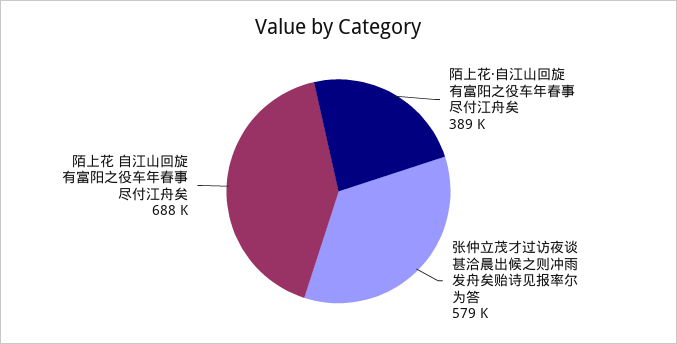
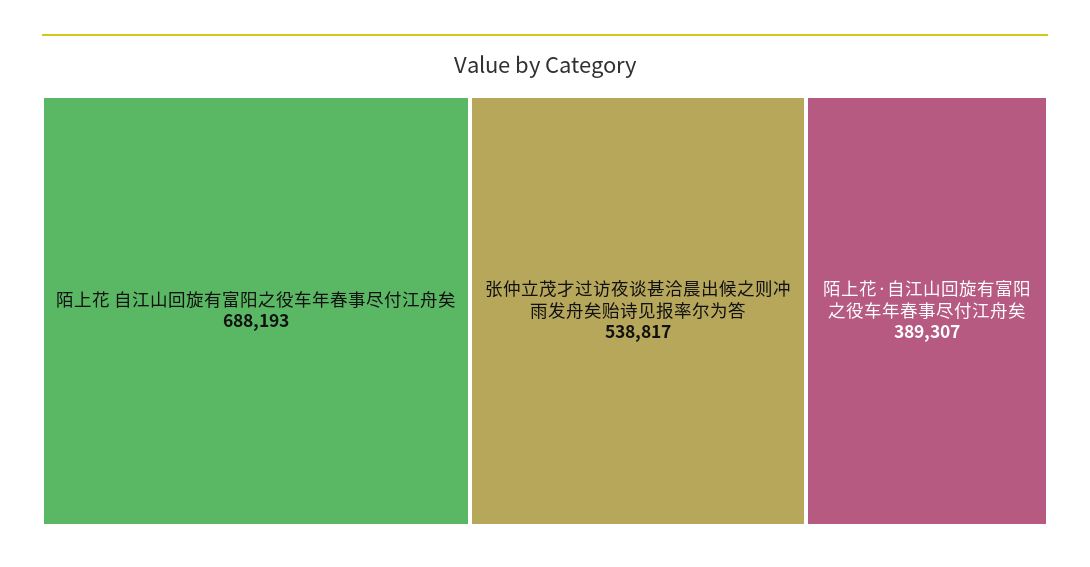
张仲立茂才过访夜谈甚洽晨出候之则冲雨发舟矣贻诗见报率尔为答: 579000 -> 538817

